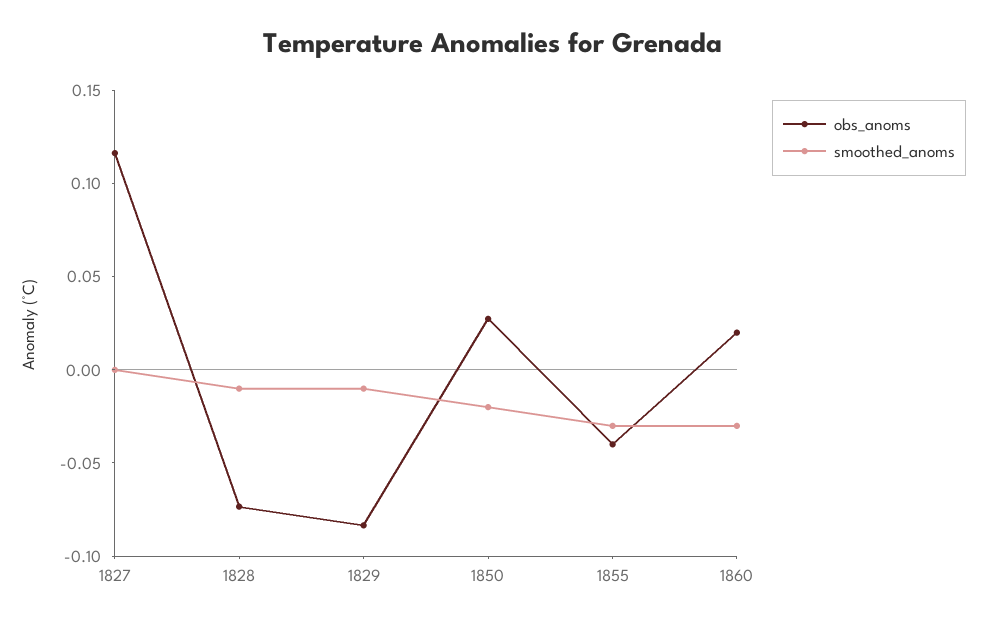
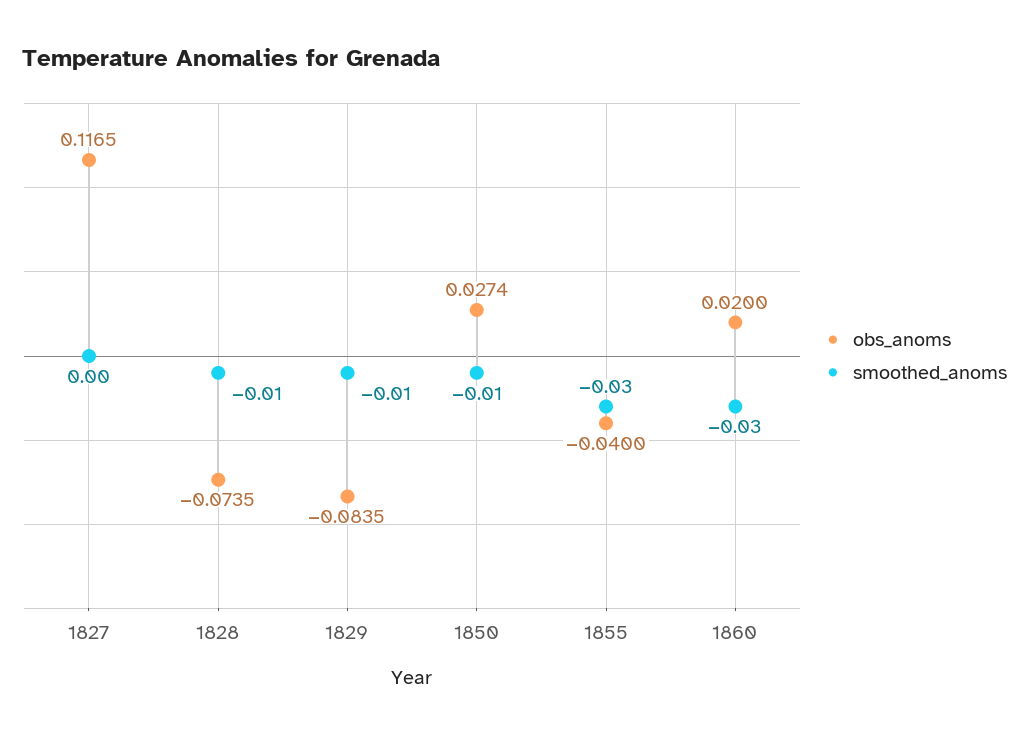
smoothed_anoms, 1850: -0.02 -> -0.01

